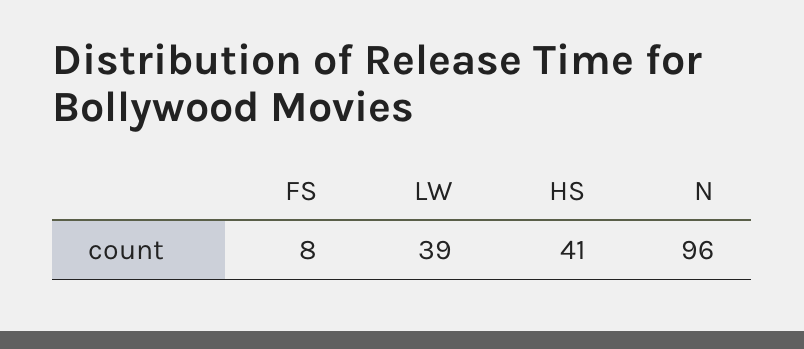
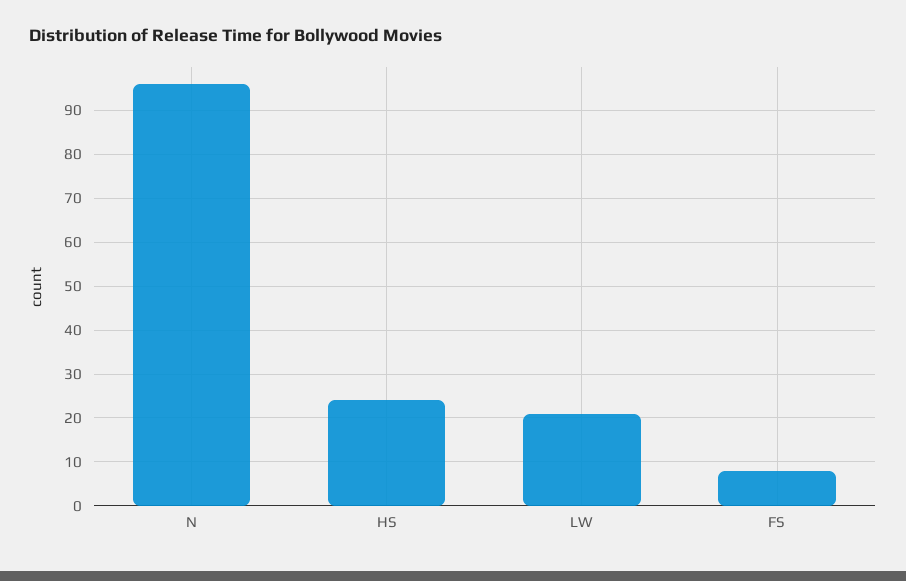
LW: 39 -> 20
HS: 41 -> 25

